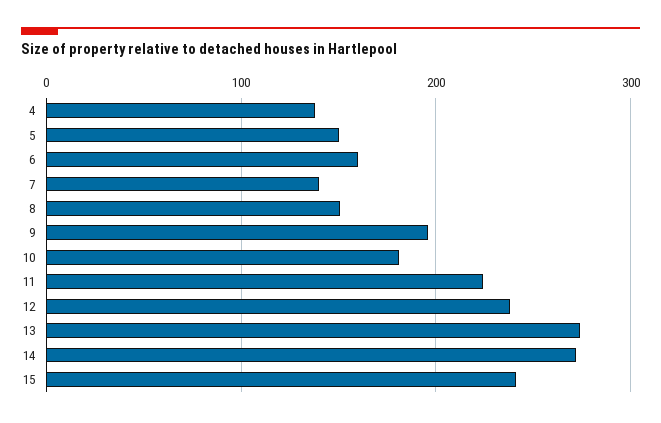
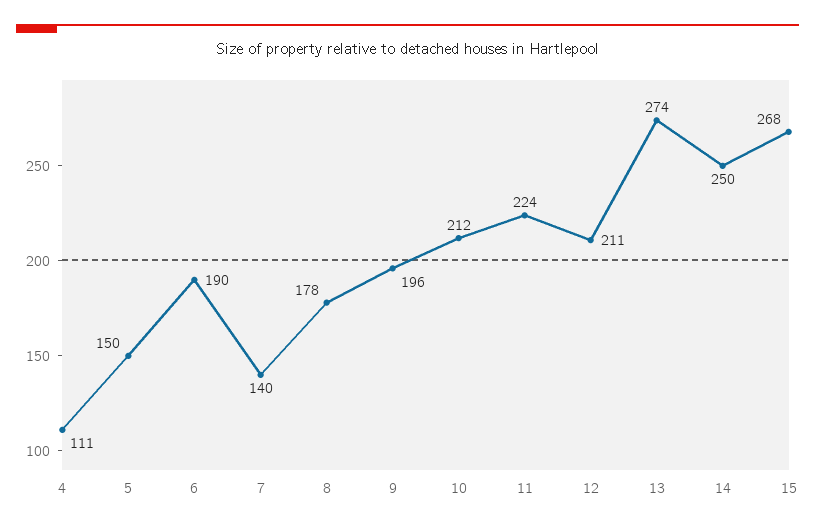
4: 140 -> 111
6: 160 -> 190
8: 150 -> 178
10: 180 -> 212
12: 240 -> 211
14: 270 -> 250
15: 240 -> 268

